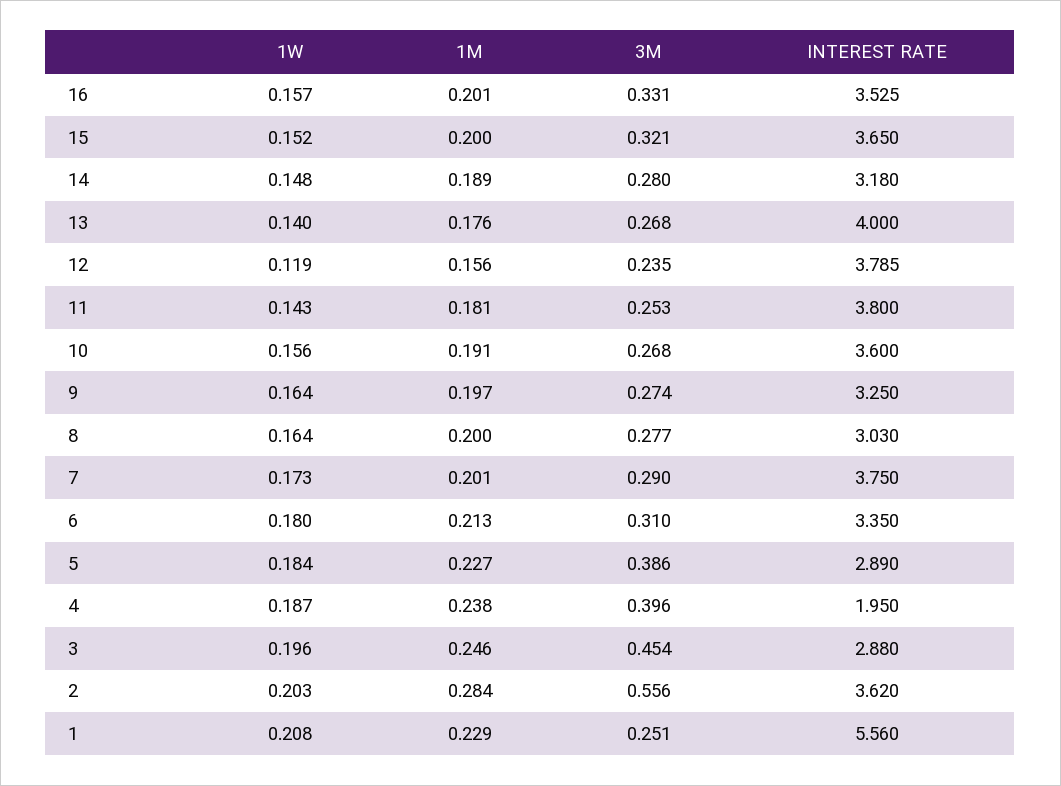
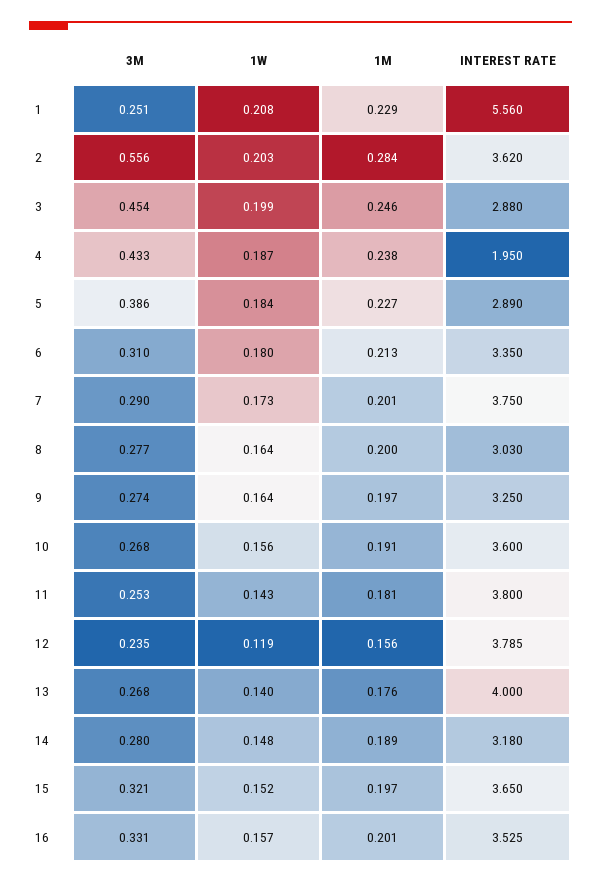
1M, 15: 0.2 -> 0.197
3M, 4: 0.396 -> 0.433
1W, 3: 0.196 -> 0.199

